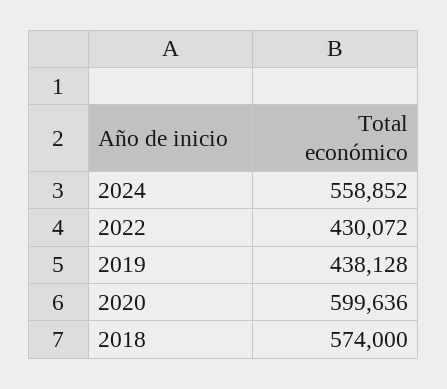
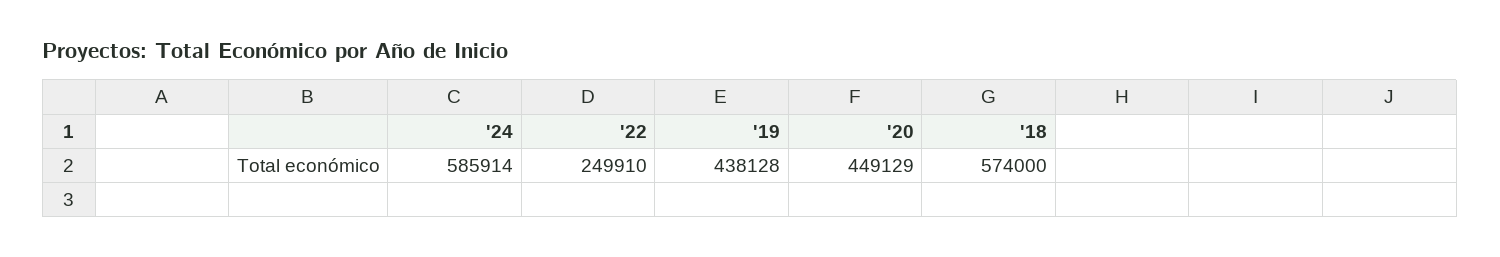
2024: 558852 -> 585914
2022: 430072 -> 249910
2020: 599636 -> 449129

